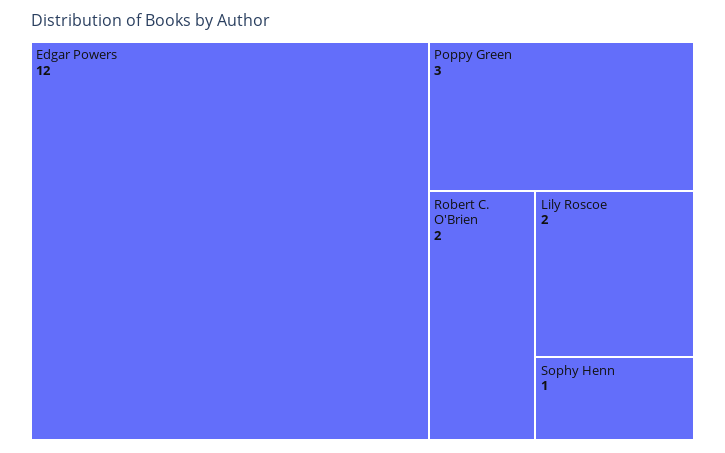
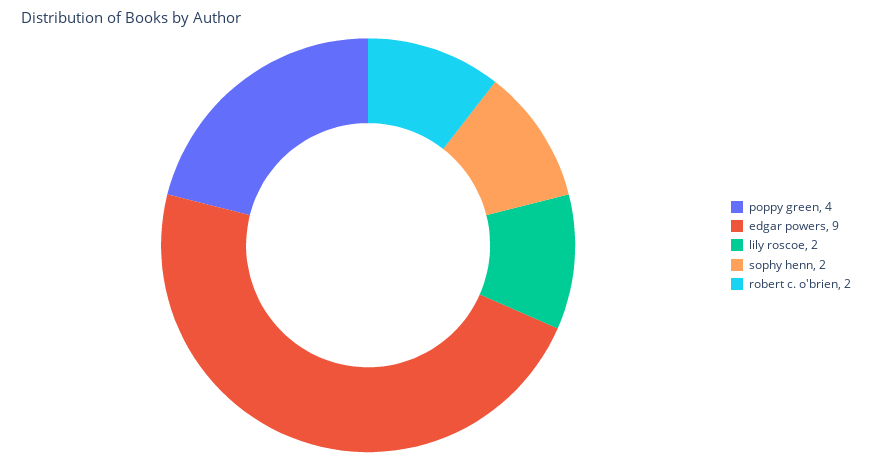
Edgar Powers: 12 -> 9
Poppy Green: 3 -> 4
Sophy Henn: 1 -> 2

